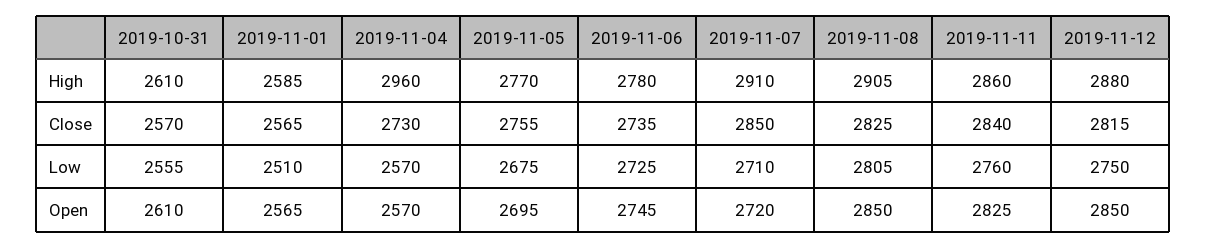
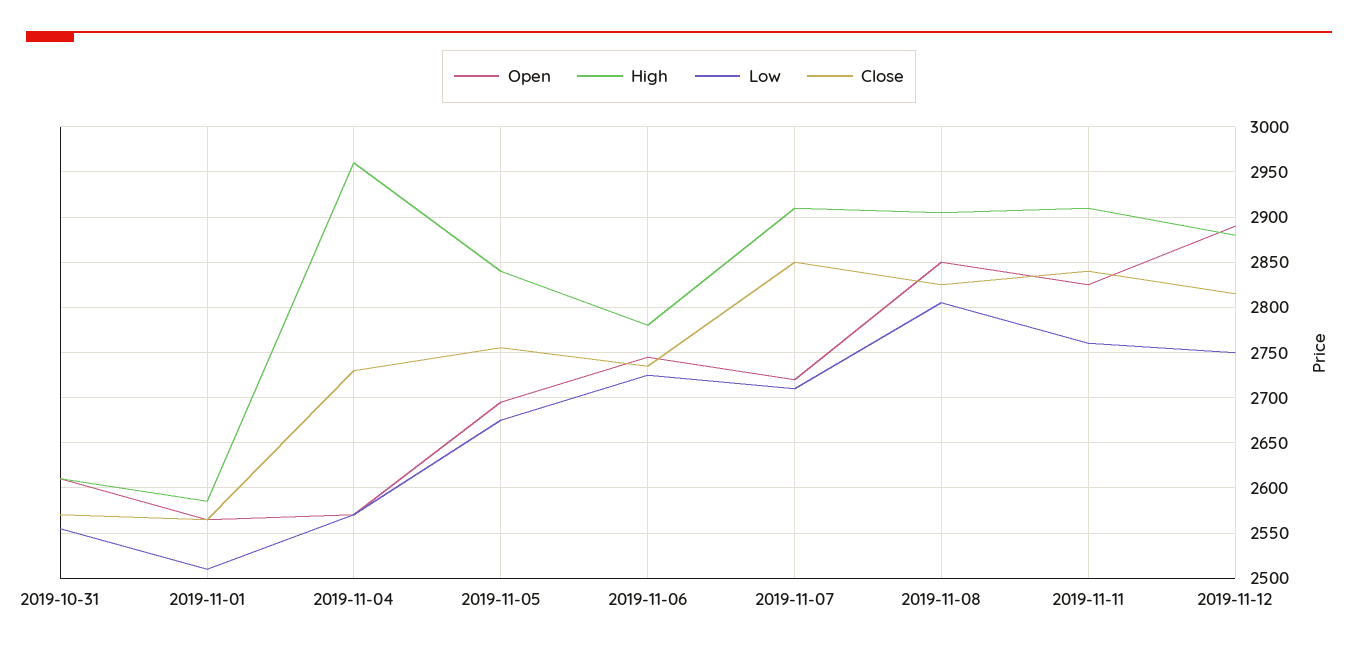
High, 2019-11-05: 2770 -> 2840
High, 2019-11-11: 2860 -> 2910
Open, 2019-11-12: 2850 -> 2890

